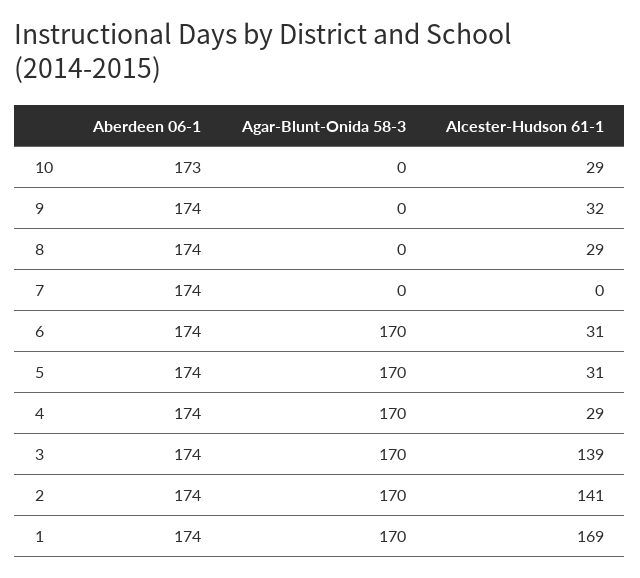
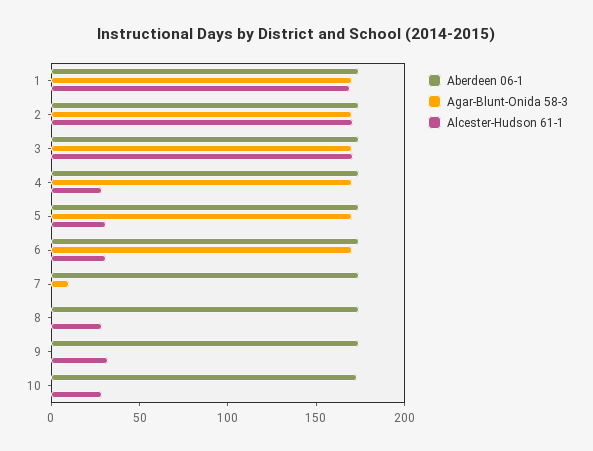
Agar-Blunt-Onida 58-3, 7: 0 -> 10
Alcester-Hudson 61-1, 3: 139 -> 170
Alcester-Hudson 61-1, 2: 141 -> 170

